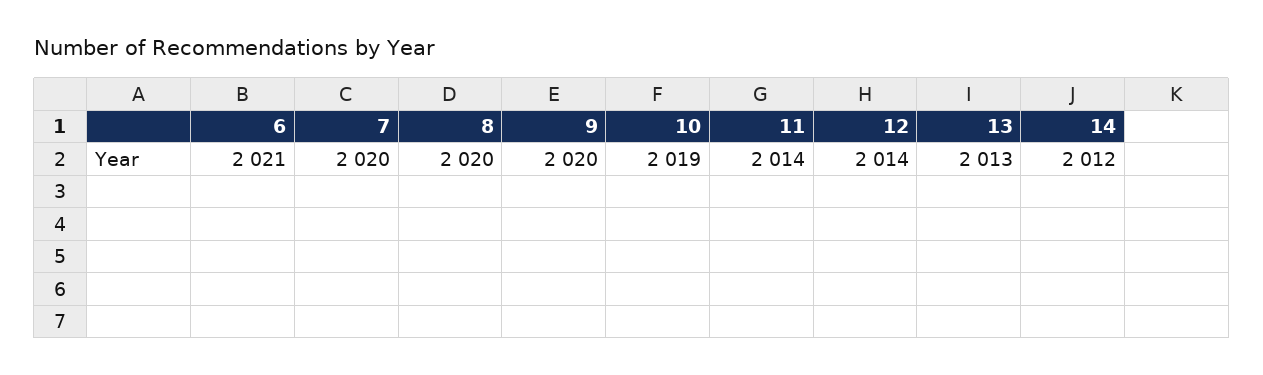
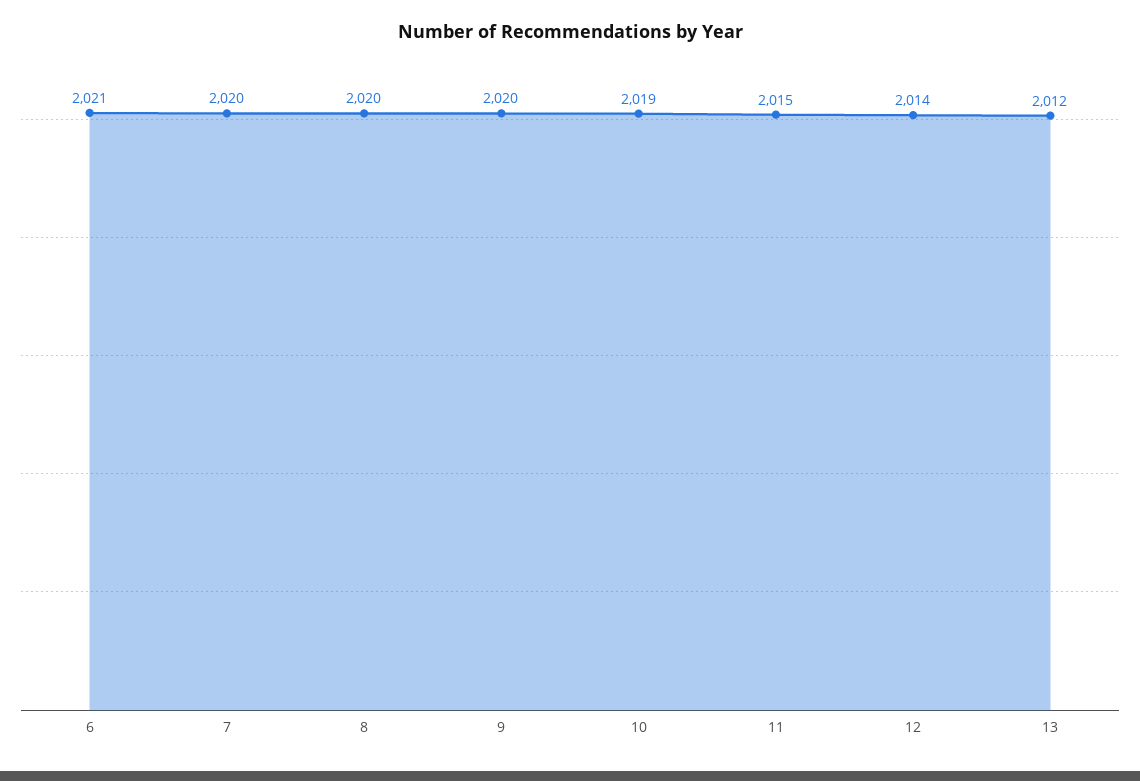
11: 2014 -> 2015
13: 2013 -> 2012
14: 2012 -> none

